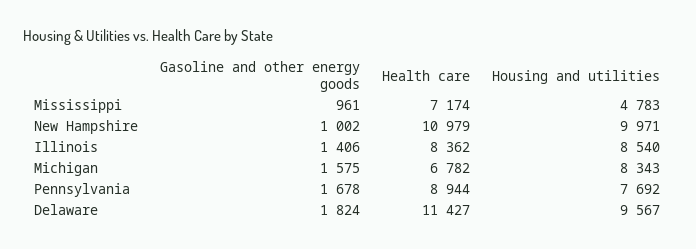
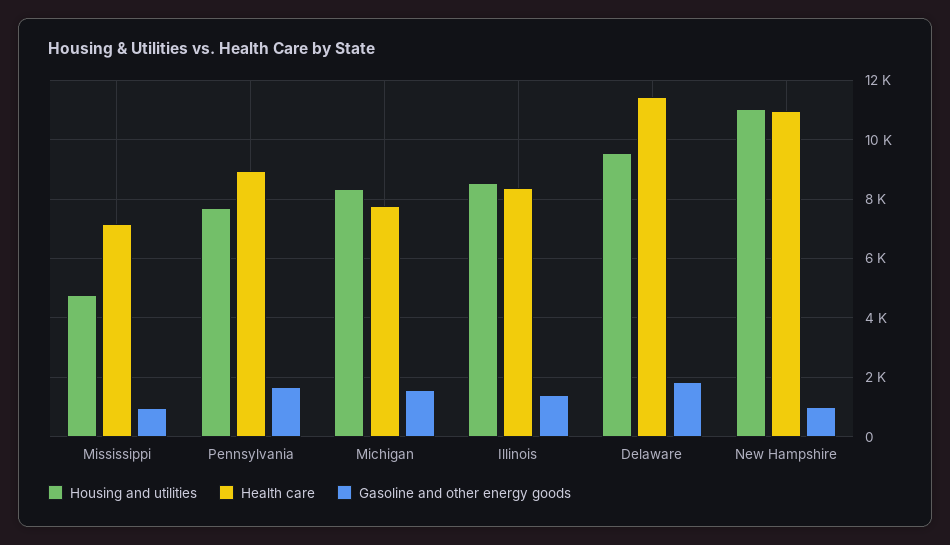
Housing and utilities, New Hampshire: 9971 -> 11000
Health care, Michigan: 6782 -> 7750

